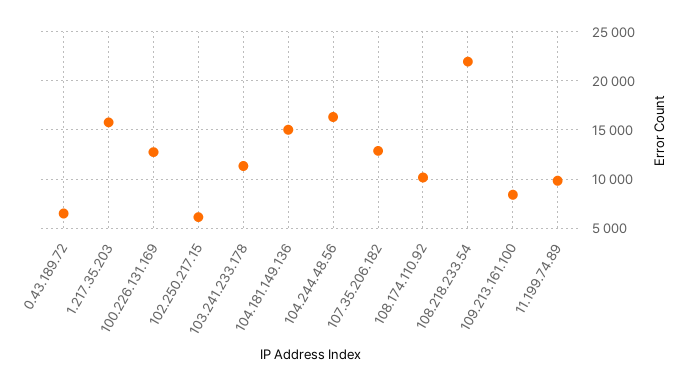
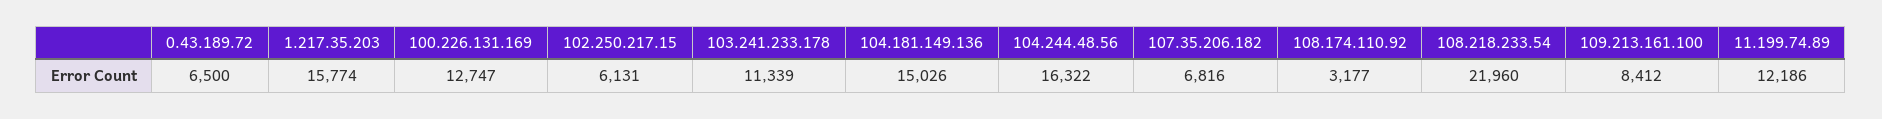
107.35.206.182: 13000 -> 6816
108.174.110.92: 10000 -> 3177
11.199.74.89: 10000 -> 12186

